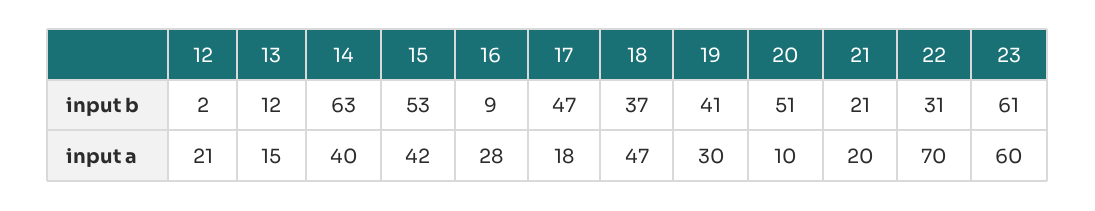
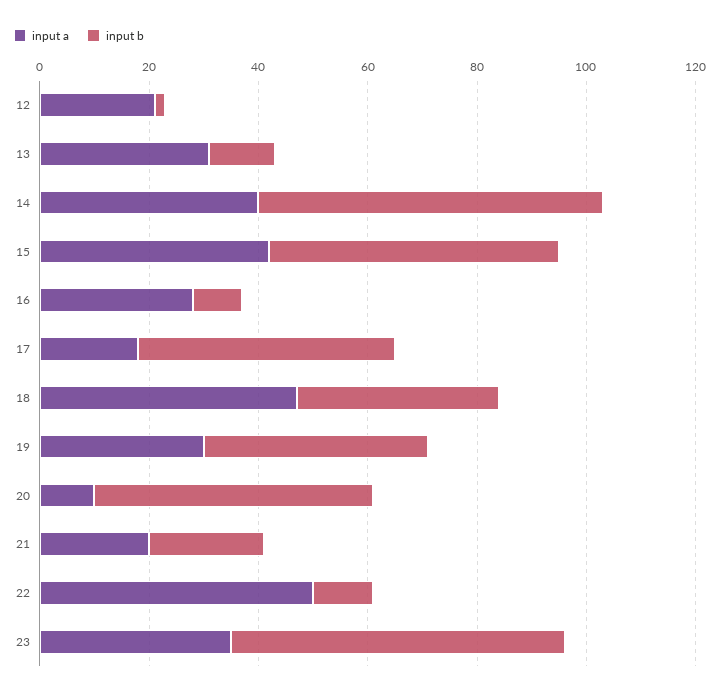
input b, 22: 31 -> 10
input a, 13: 15 -> 30
input a, 22: 70 -> 50
input a, 23: 60 -> 35

